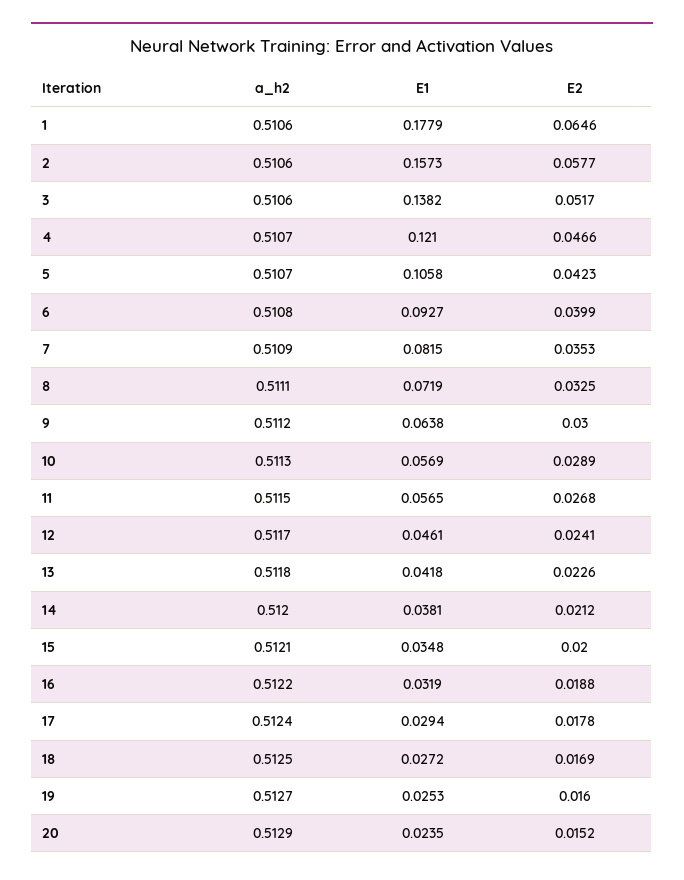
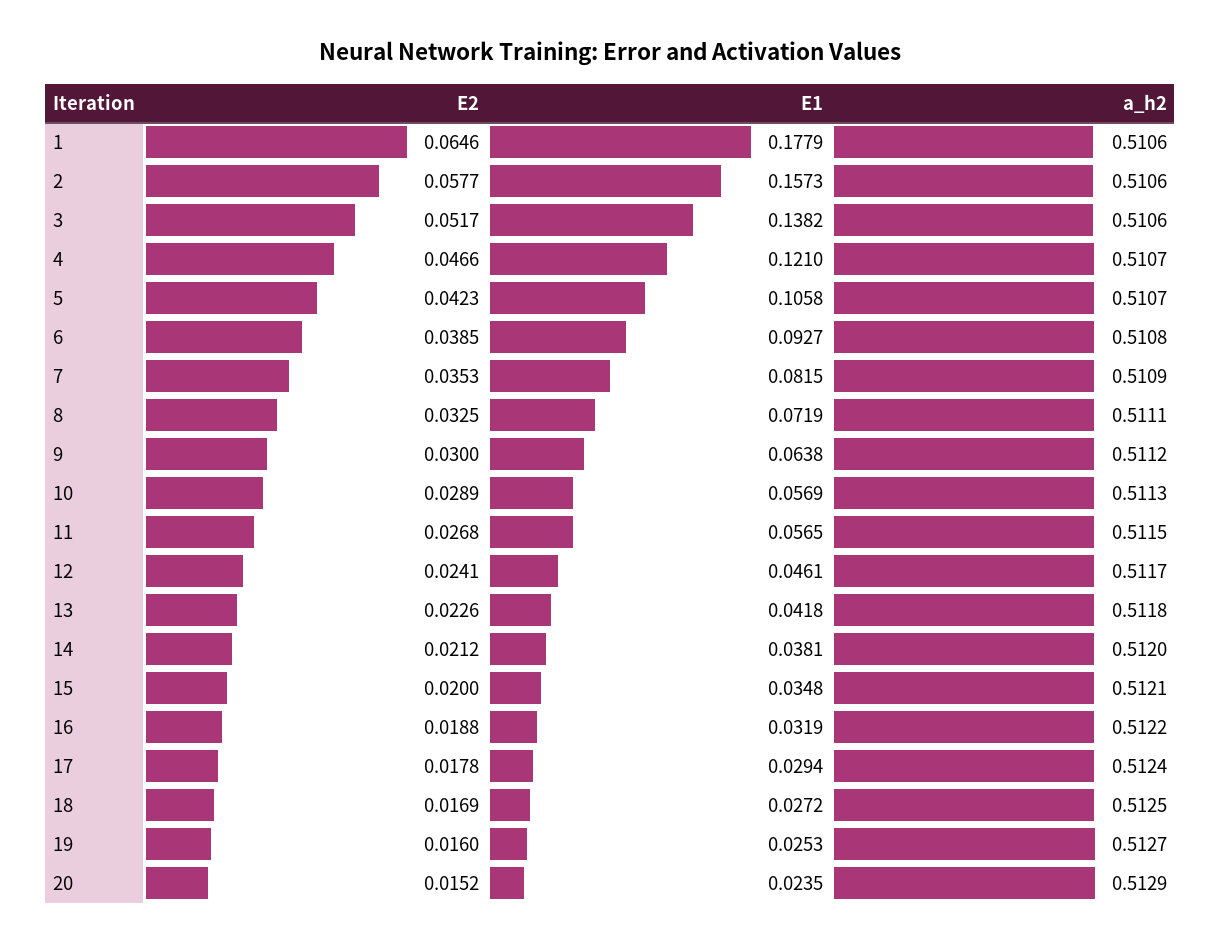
E2, 6: 0.0399 -> 0.0385

